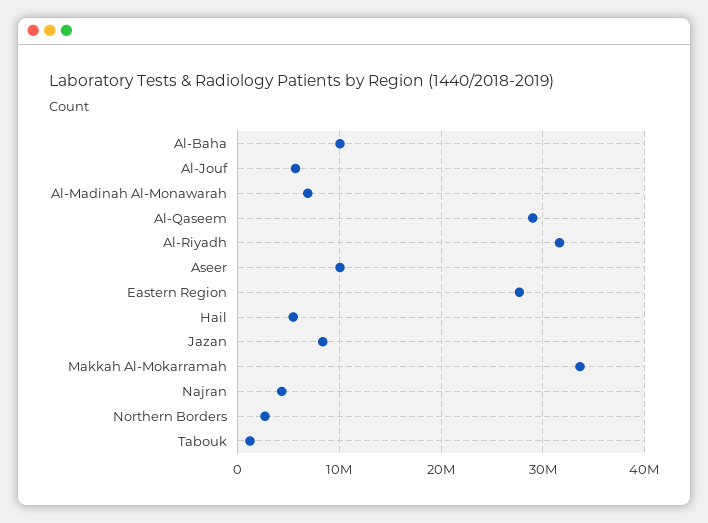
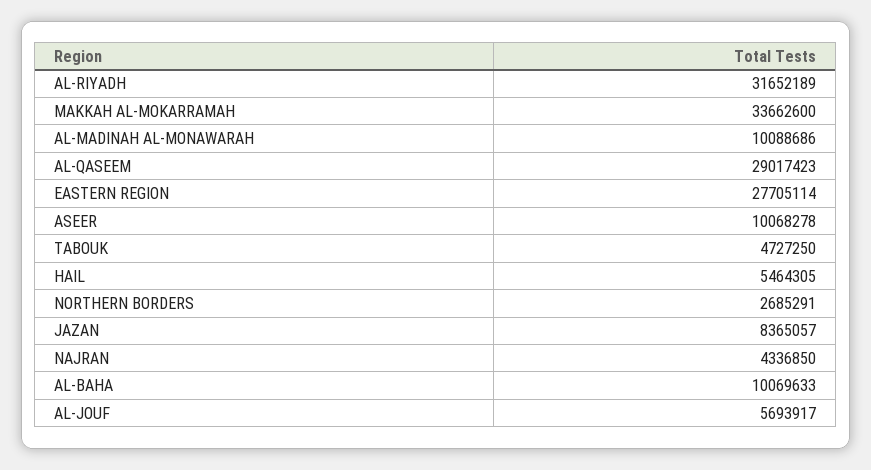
Al-Madinah Al-Monawarah: 7000000 -> 10088686
Tabouk: 1000000 -> 4727250

